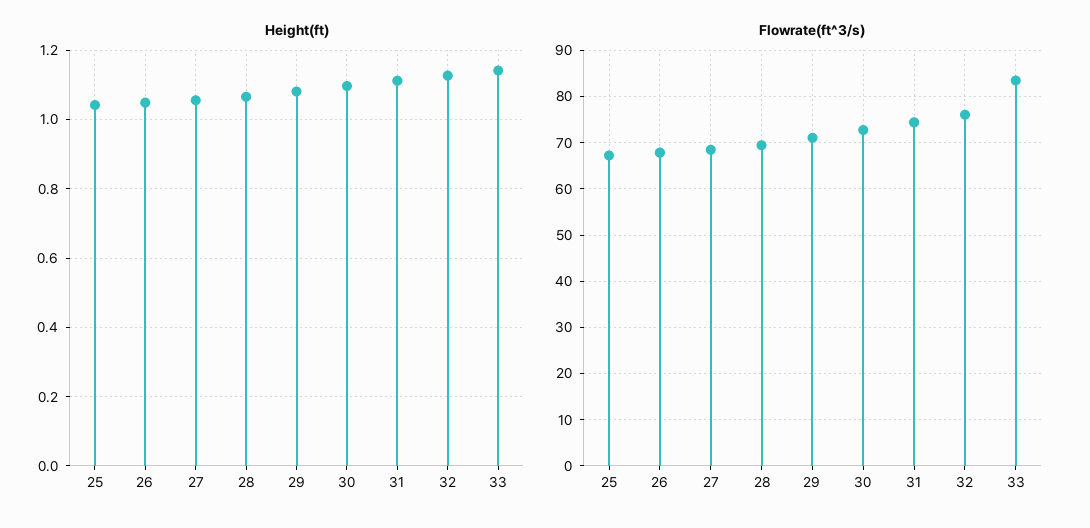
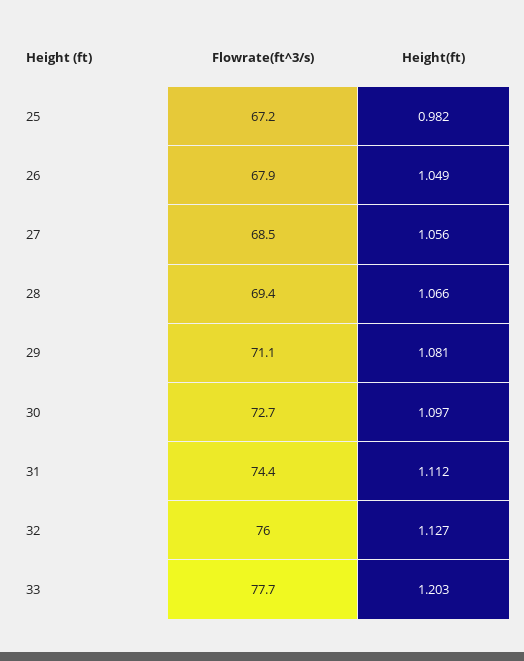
Height(ft), 25: 1.04 -> 0.982
Height(ft), 33: 1.14 -> 1.203
Flowrate(ft^3/s), 33: 84 -> 77.7

